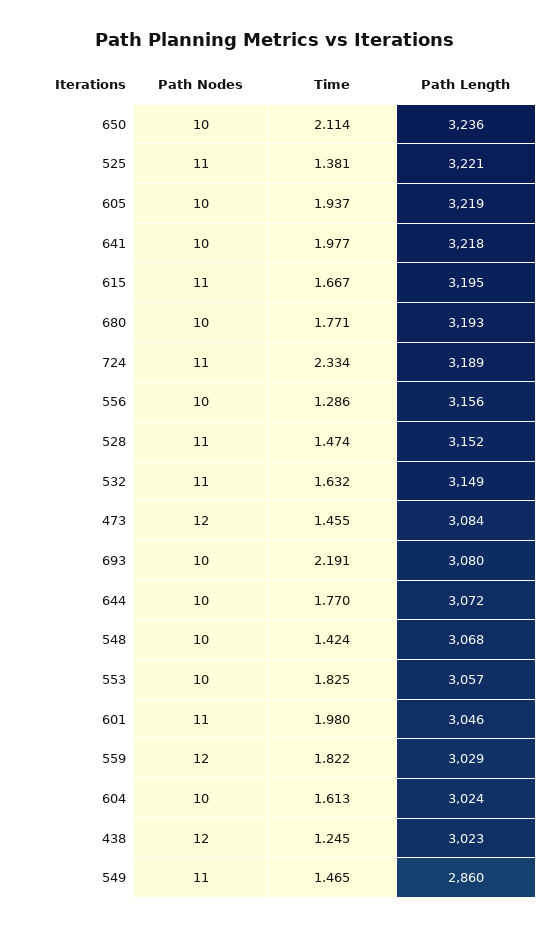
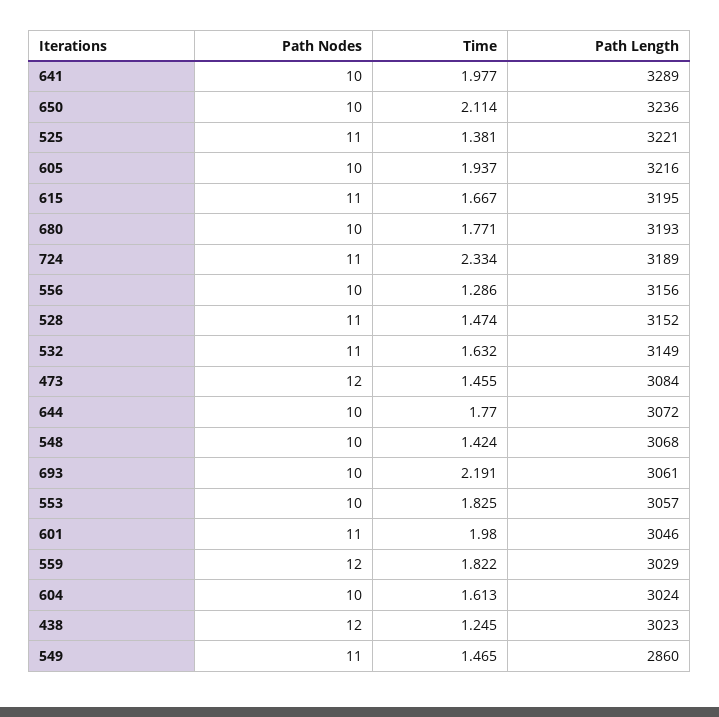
Path Length, 605: 3219 -> 3216
Path Length, 641: 3218 -> 3289
Path Length, 693: 3080 -> 3061

